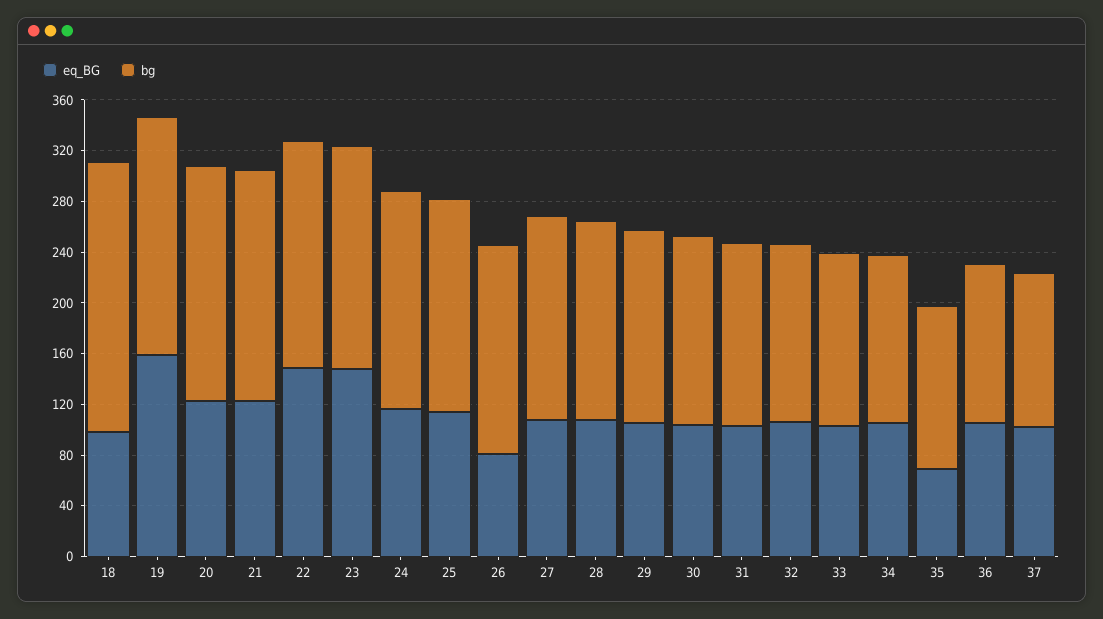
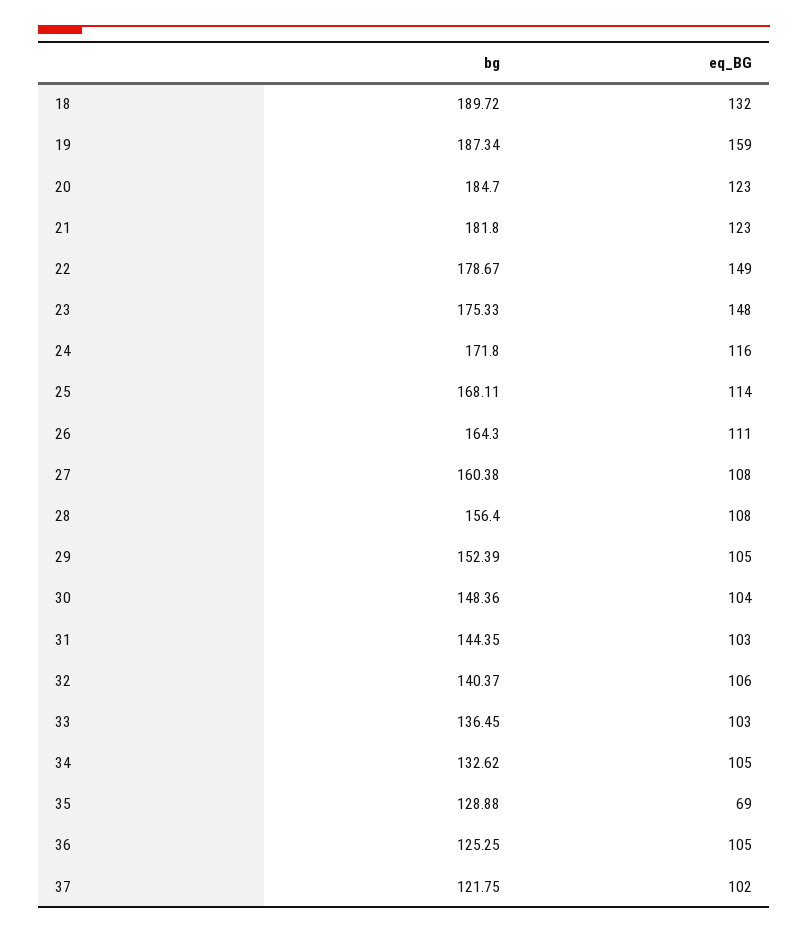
eq_BG, 18: 100 -> 132
bg, 18: 210 -> 189.72
eq_BG, 26: 80 -> 111

